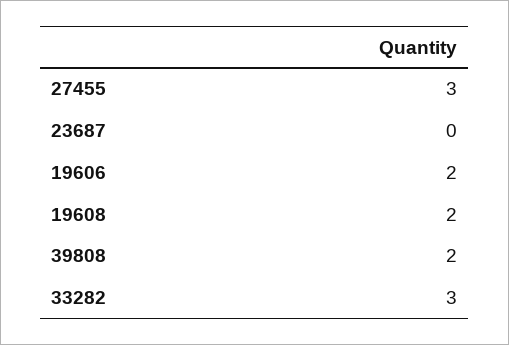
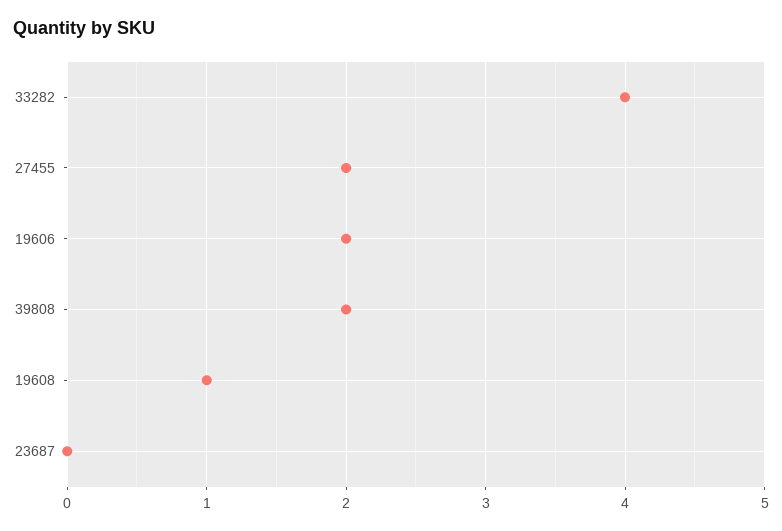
27455: 3 -> 2
19608: 2 -> 1
33282: 3 -> 4

